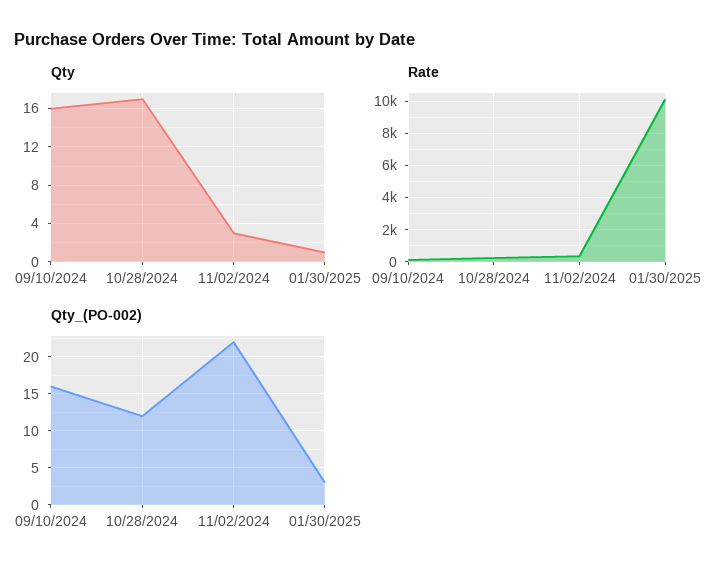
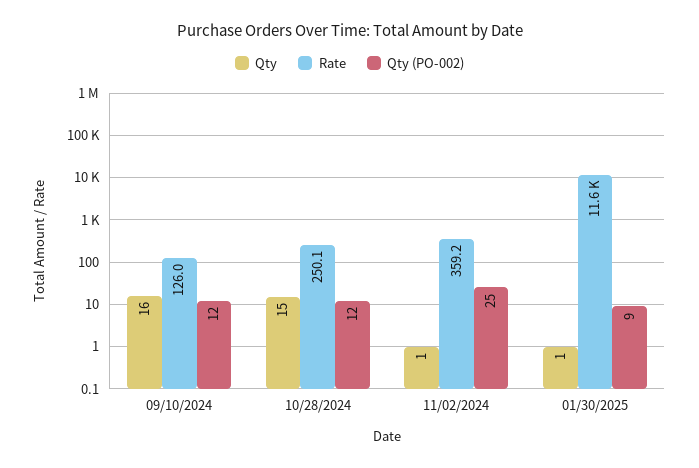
Qty, 10/28/2024: 17 -> 15
Qty, 11/02/2024: 3 -> 1
Rate, 01/30/2025: 10000 -> 11600
Qty_(PO-002), 09/10/2024: 16 -> 12
Qty_(PO-002), 11/02/2024: 22 -> 25
Qty_(PO-002), 01/30/2025: 3 -> 9

